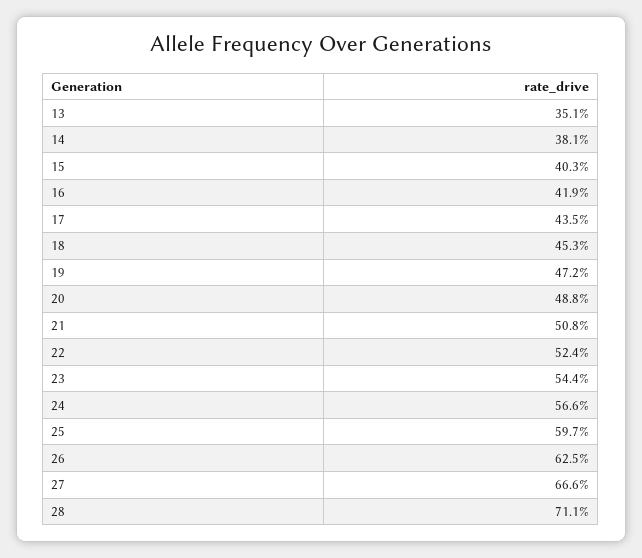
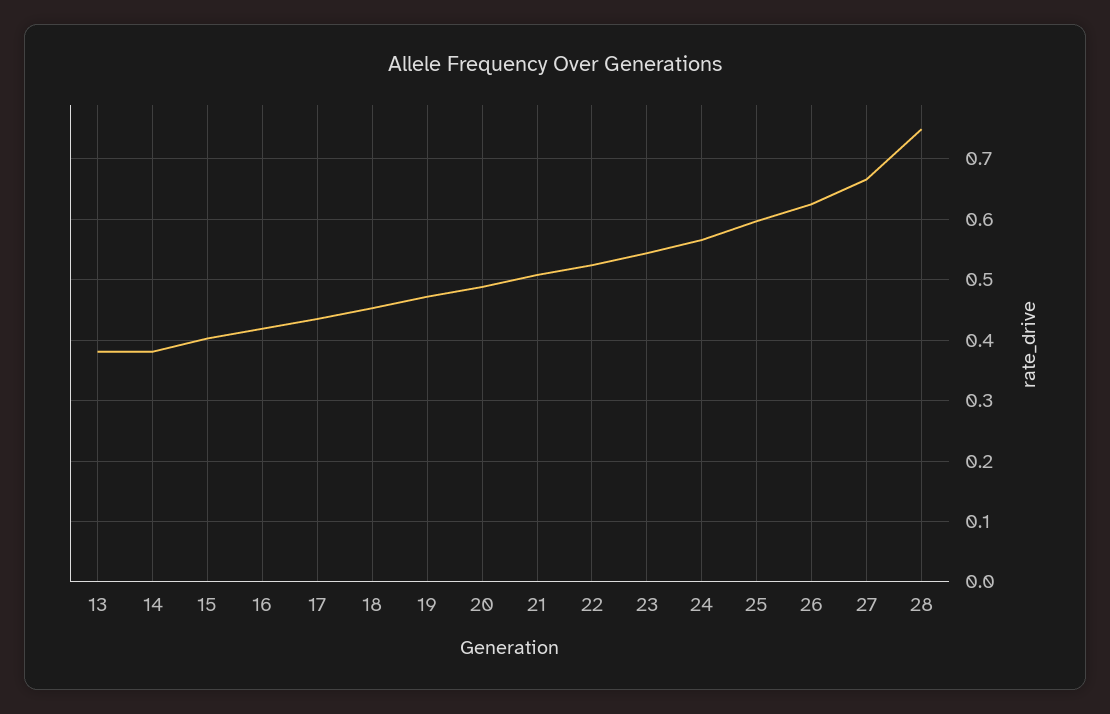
13: 0.351 -> 0.38
28: 0.711 -> 0.75

